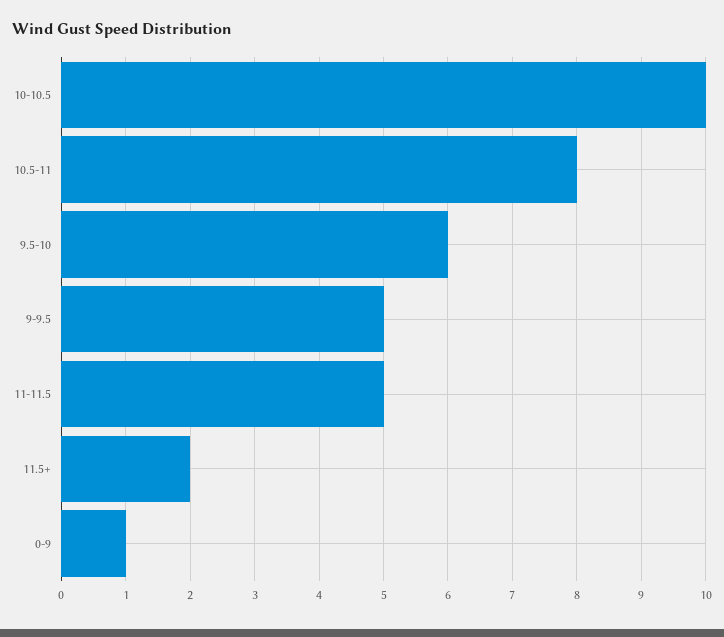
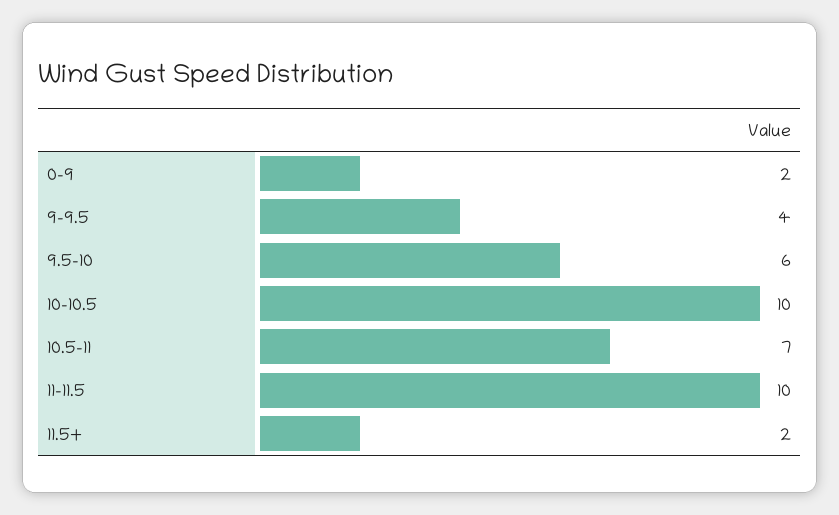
10.5-11: 8 -> 7
9-9.5: 5 -> 4
11-11.5: 5 -> 10
0-9: 1 -> 2

